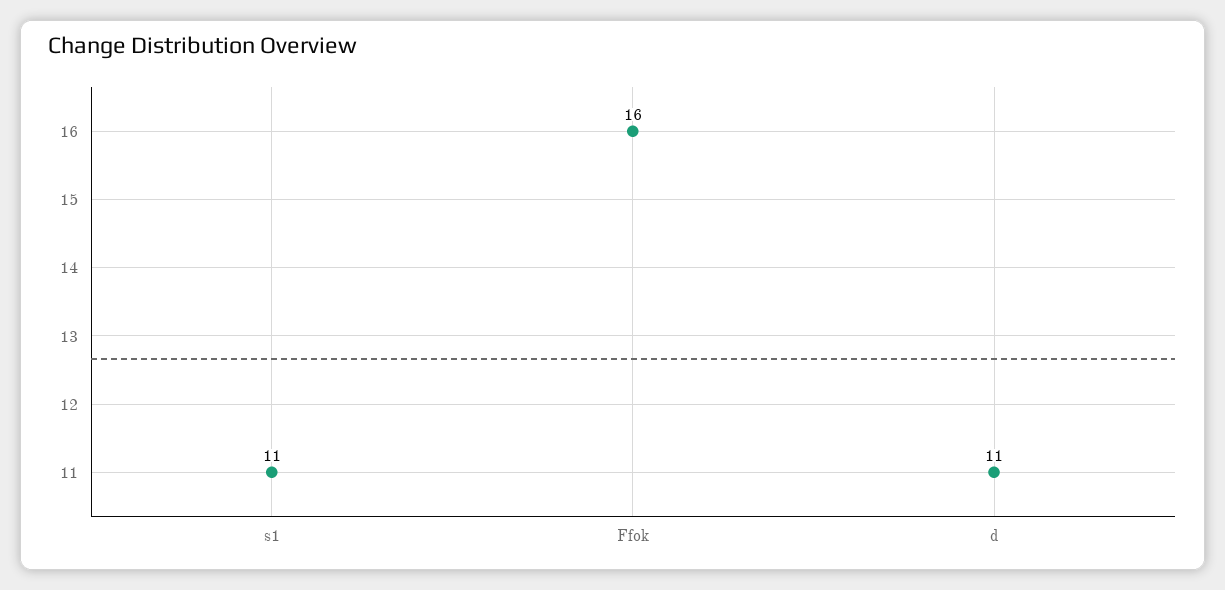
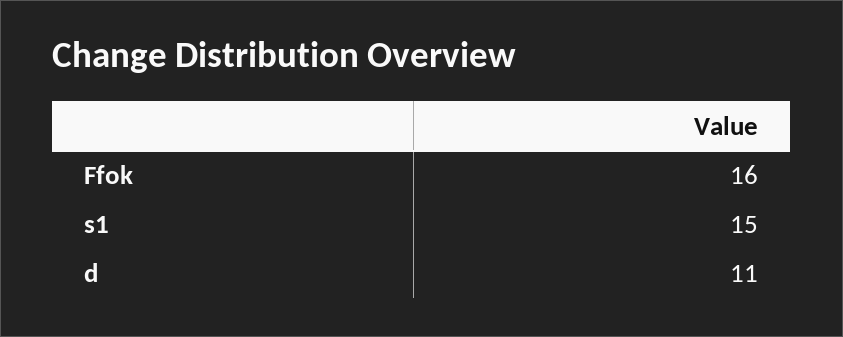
s1: 11 -> 15

